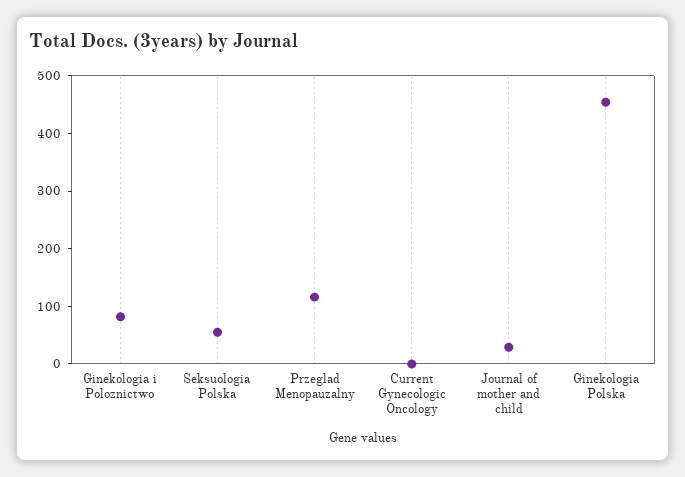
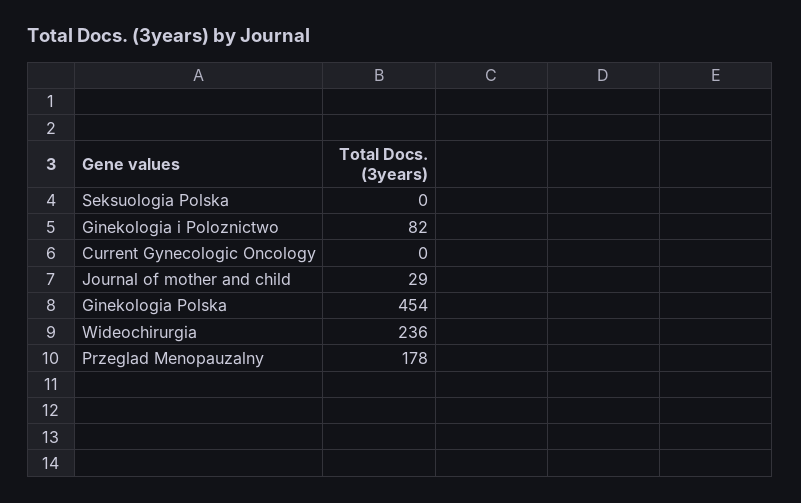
Seksuologia Polska: 60 -> 0
Przeglad Menopauzalny: 120 -> 178
Wideochirurgia: none -> 236

